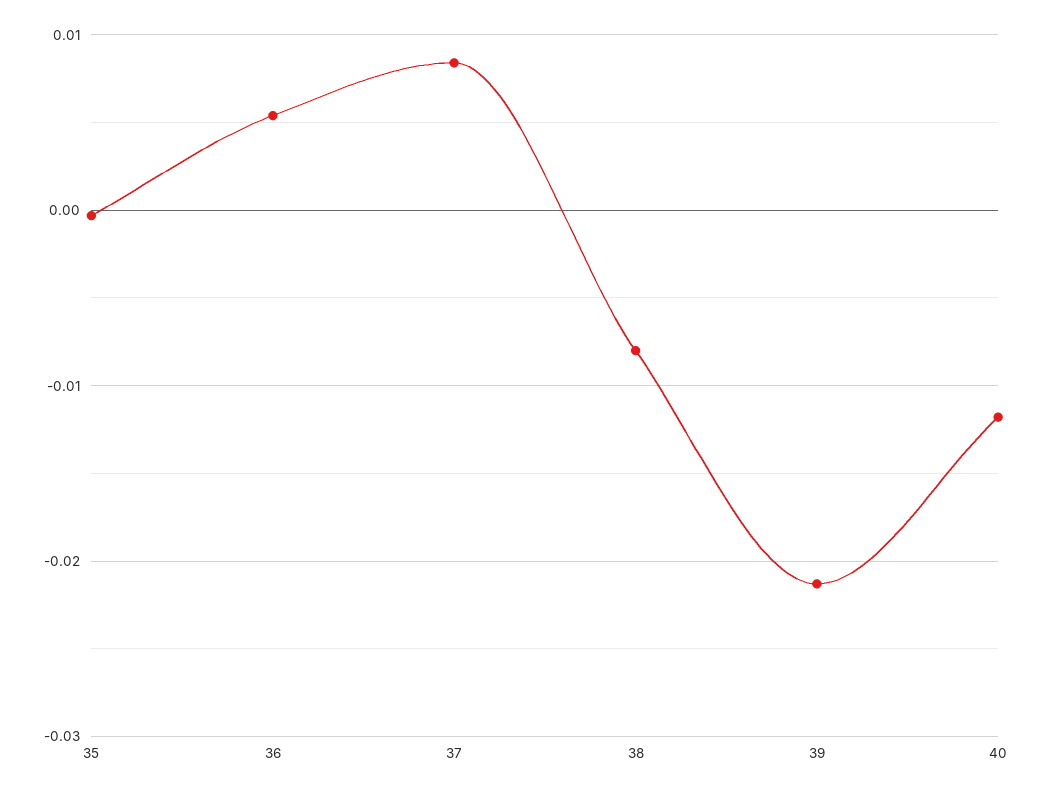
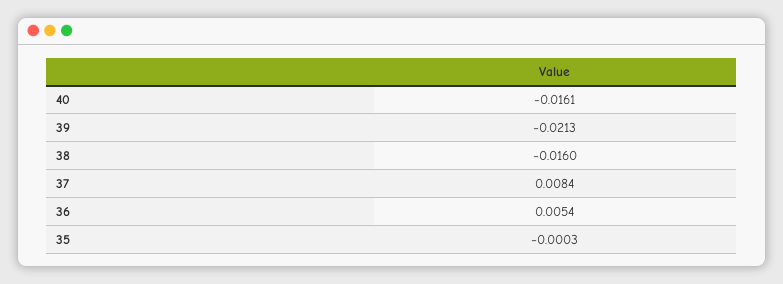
38: -0.008 -> -0.016
40: -0.012 -> -0.0161

